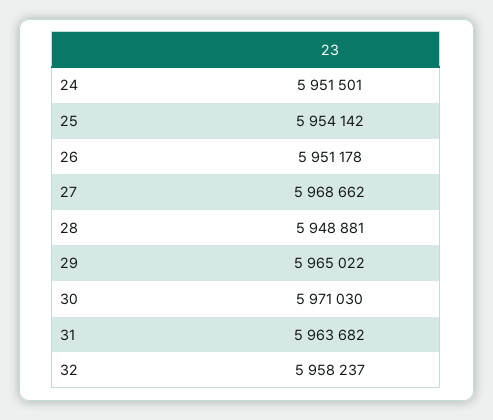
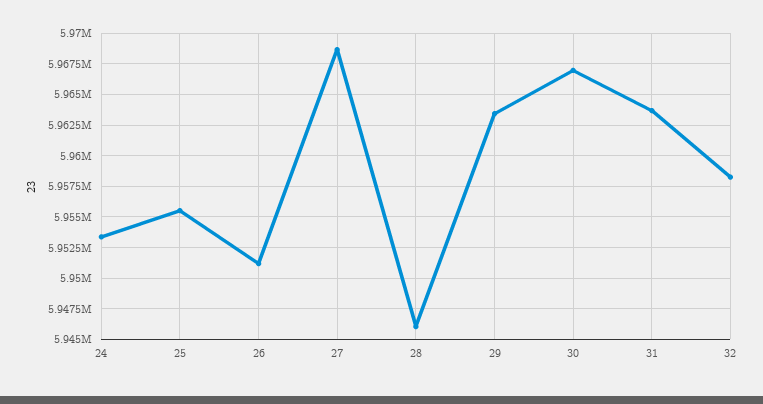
24: 5951501 -> 5953500
25: 5954142 -> 5955500
28: 5948881 -> 5946000
29: 5965022 -> 5963500
30: 5971030 -> 5967000

